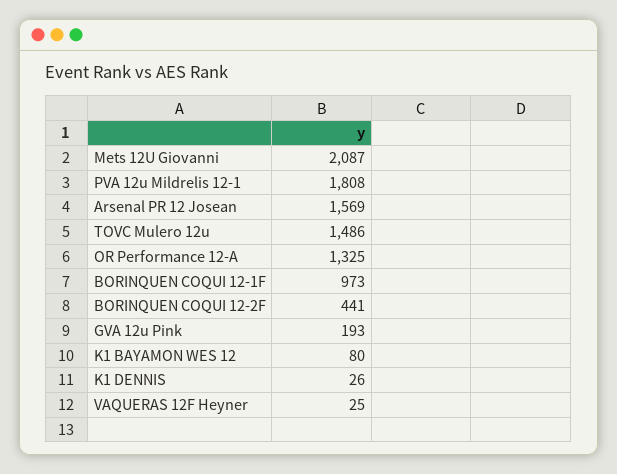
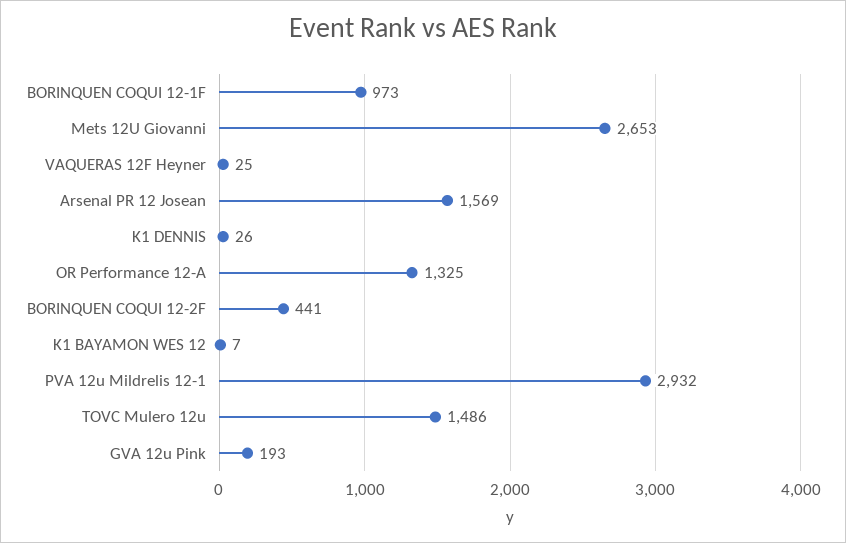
Mets 12U Giovanni: 2087 -> 2653
PVA 12u Mildrelis 12-1: 1808 -> 2932
K1 BAYAMON WES 12: 80 -> 7

